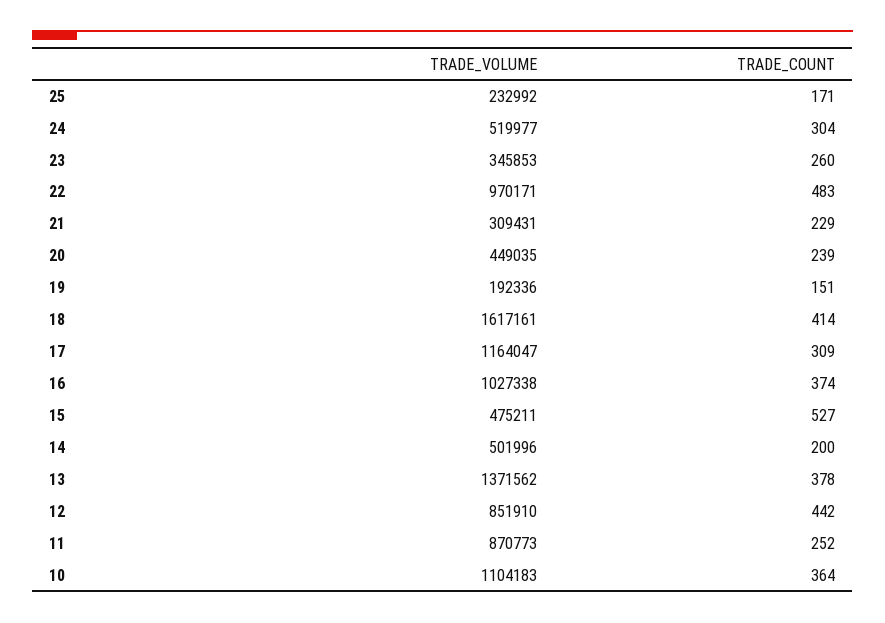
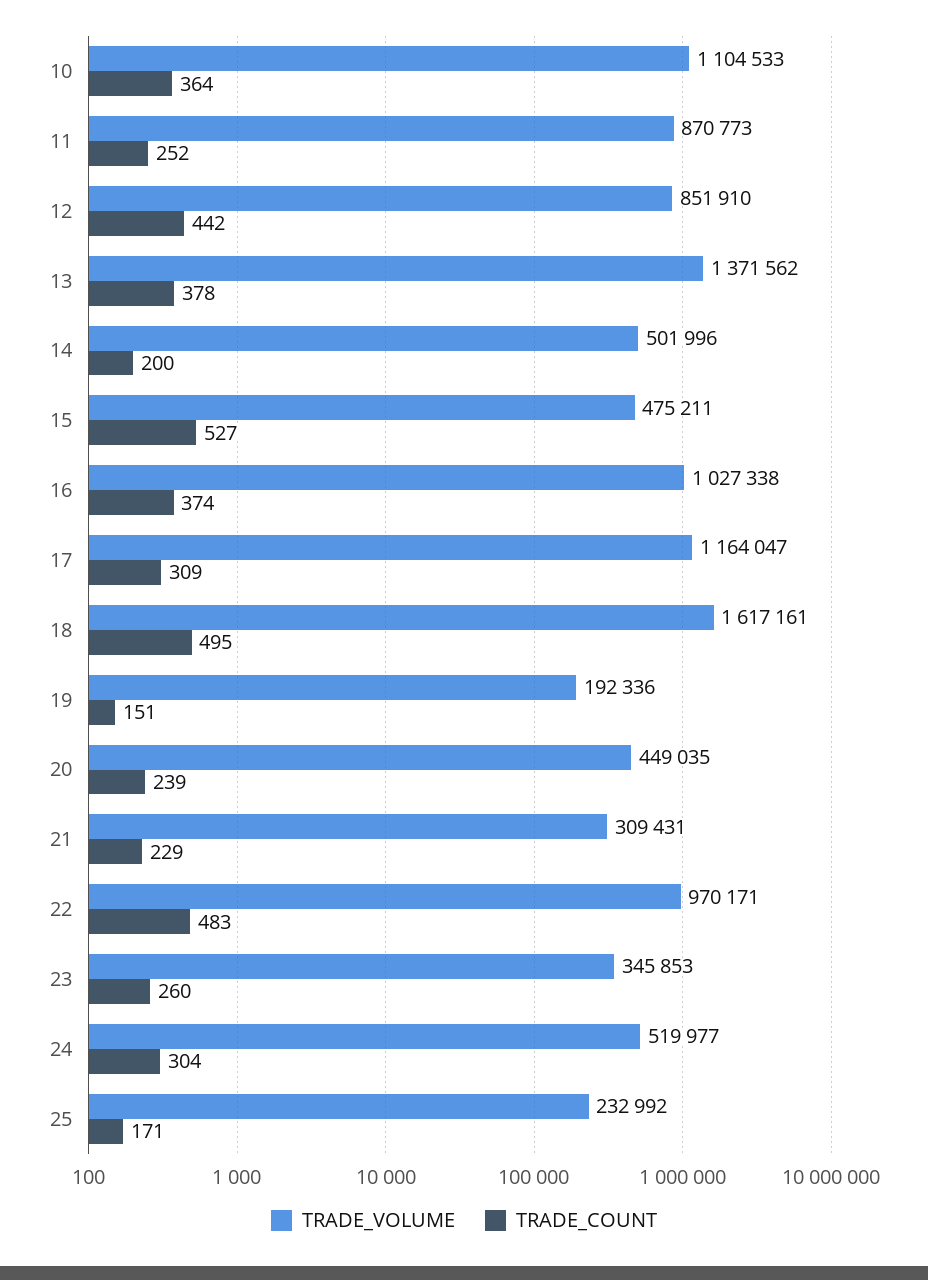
TRADE_COUNT, 18: 414 -> 495
TRADE_VOLUME, 10: 1104183 -> 1104533

